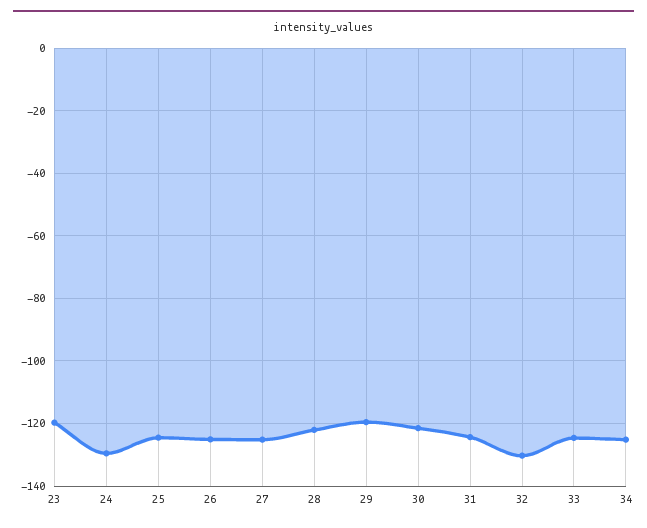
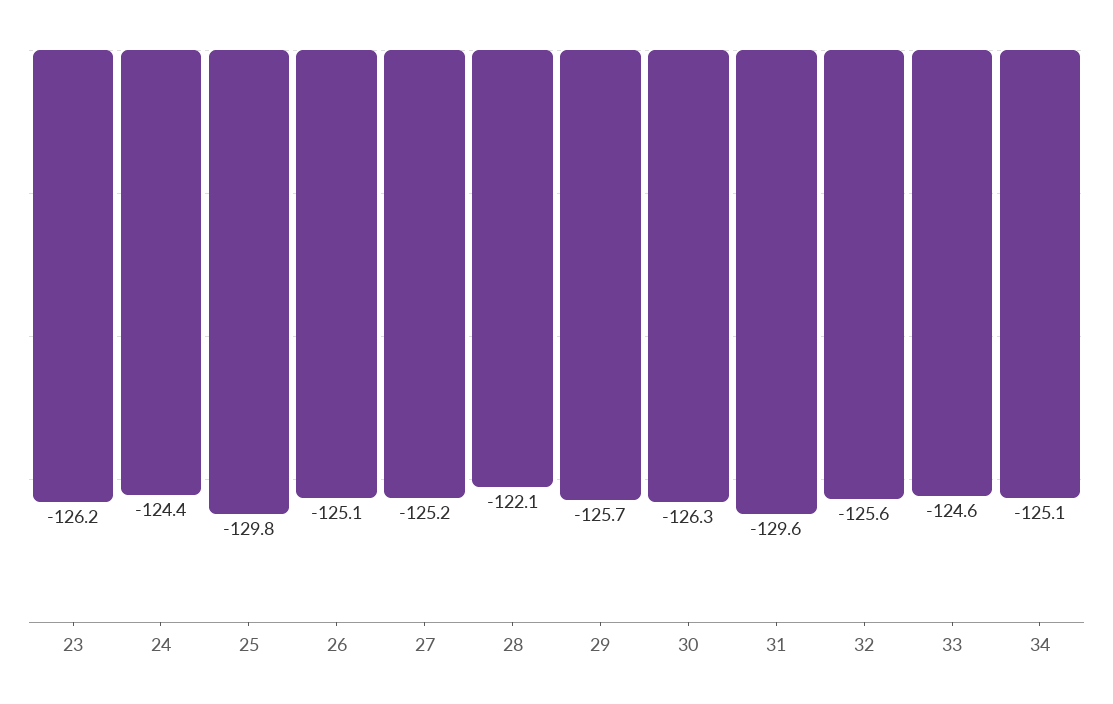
23: -120 -> -126.2
24: -130 -> -124.4
25: -124 -> -129.8
29: -120 -> -125.7
30: -122 -> -126.3
31: -124 -> -129.6
32: -130 -> -125.6

